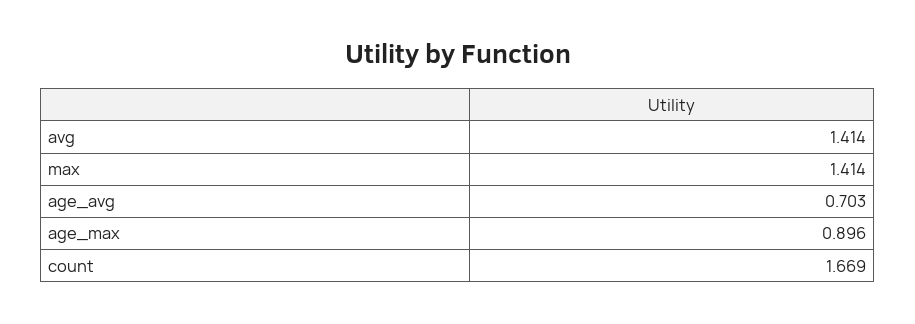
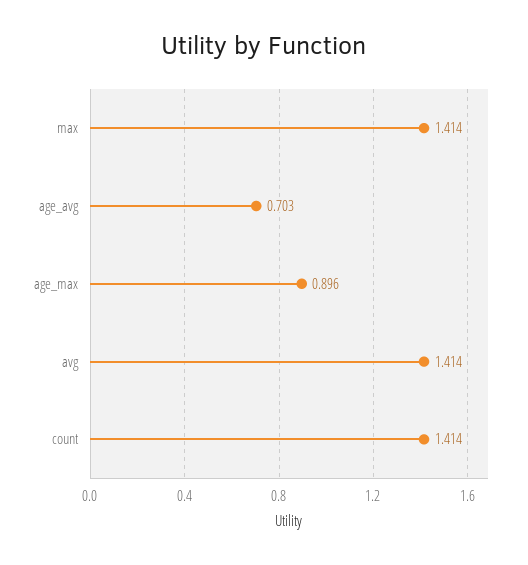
count: 1.669 -> 1.414

